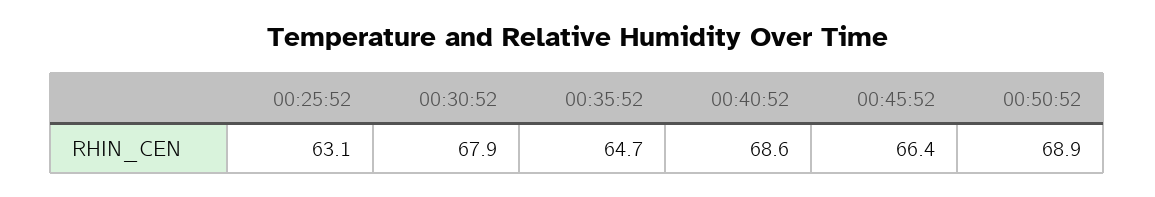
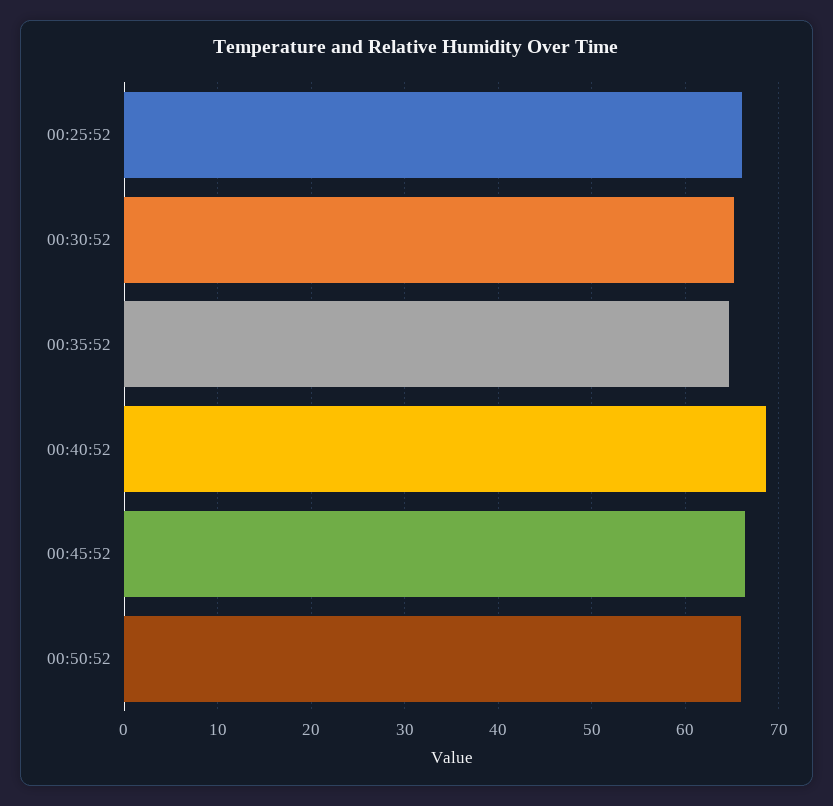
00:25:52: 63.1 -> 66
00:30:52: 67.9 -> 65
00:50:52: 68.9 -> 66

